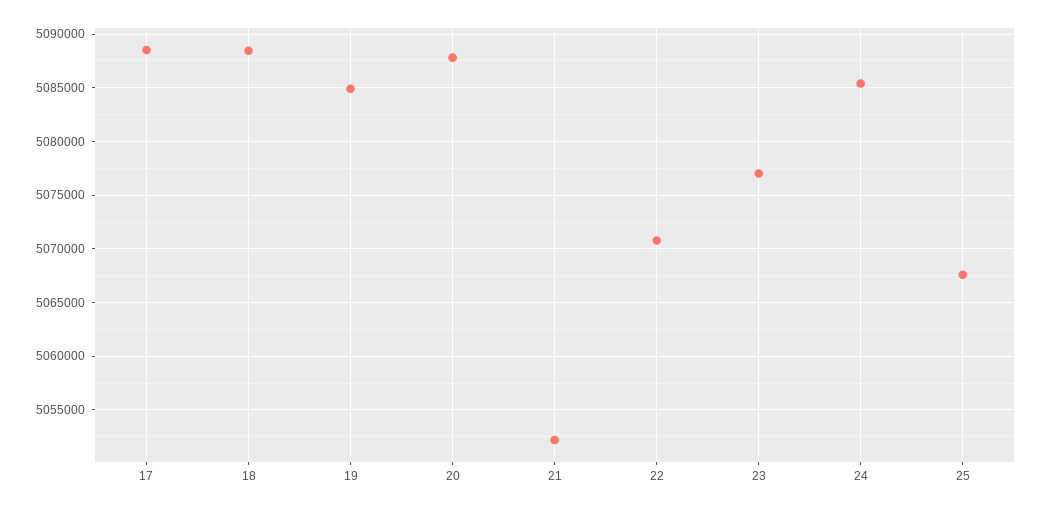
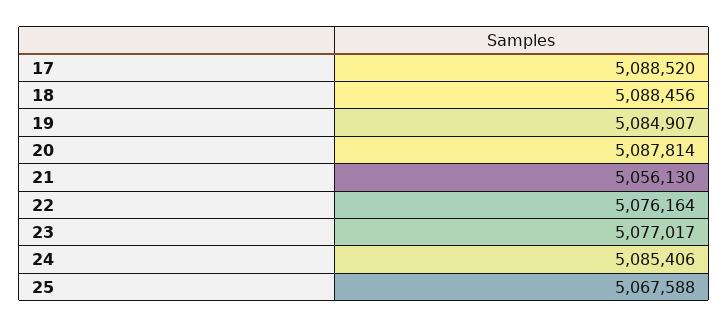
21: 5052000 -> 5056130
22: 5071000 -> 5076164

